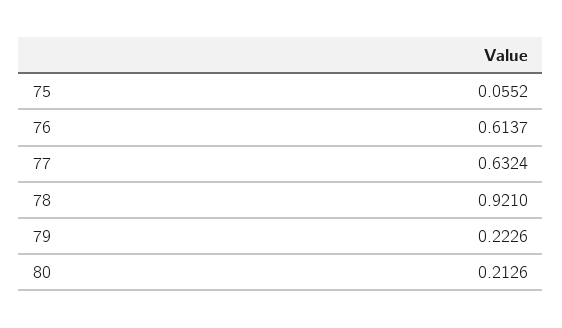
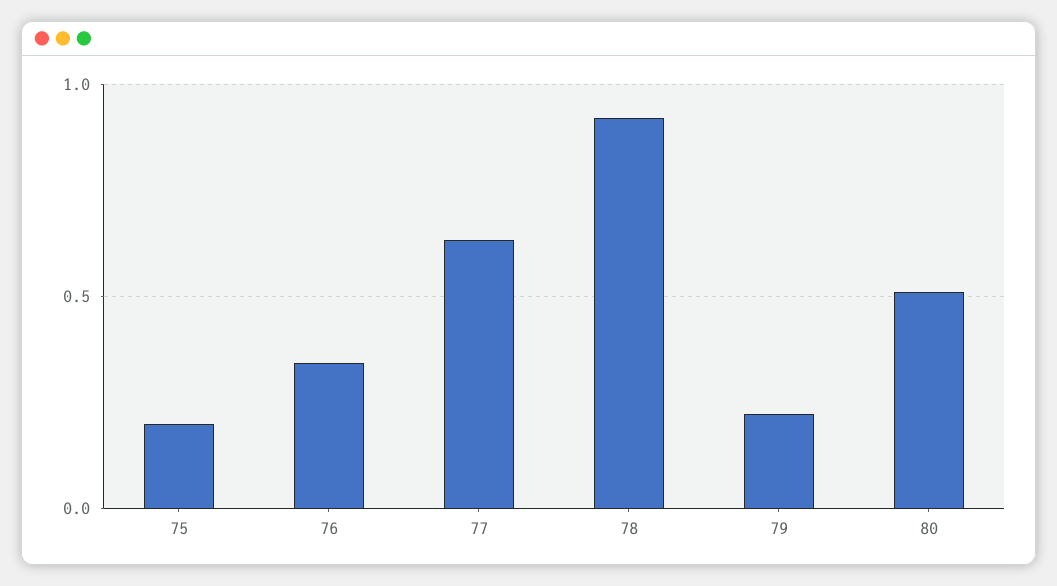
75: 0.0552 -> 0.2
76: 0.6137 -> 0.35
80: 0.2126 -> 0.5

